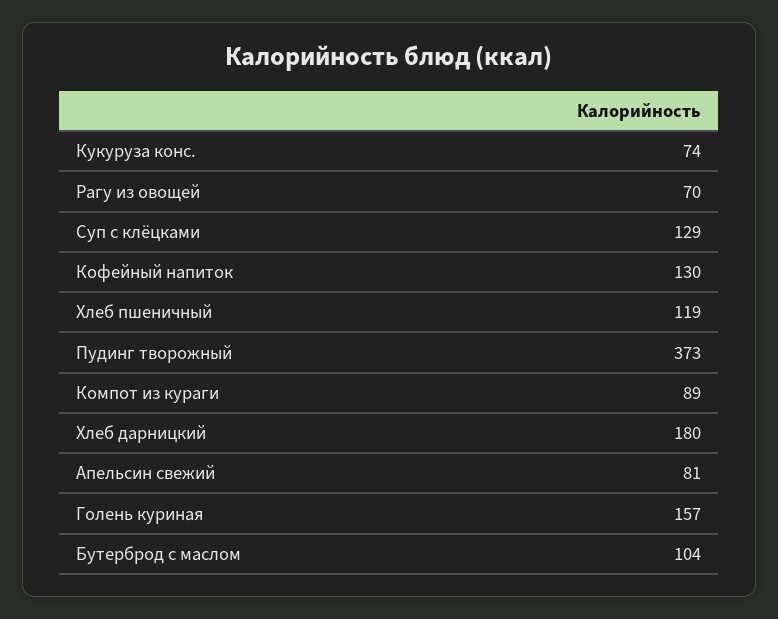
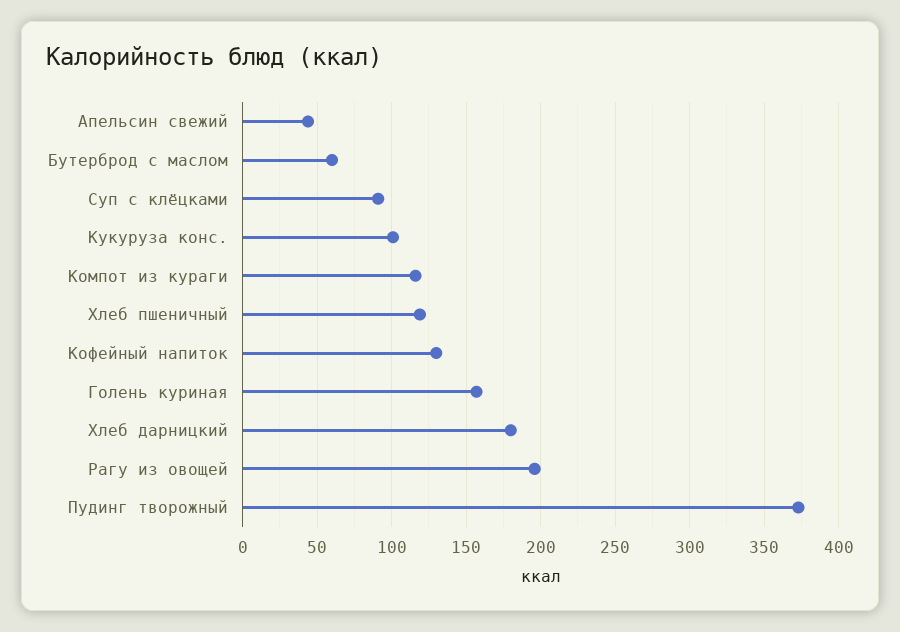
Кукуруза конс.: 74 -> 100
Рагу из овощей: 70 -> 195
Суп с клёцками: 129 -> 90
Компот из кураги: 89 -> 115
Апельсин свежий: 81 -> 45
Бутерброд с маслом: 104 -> 60

